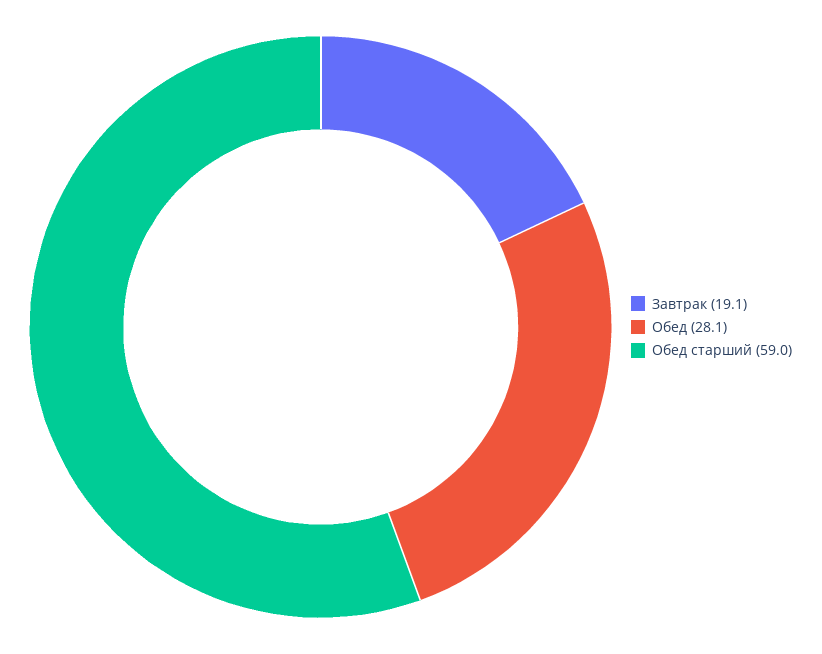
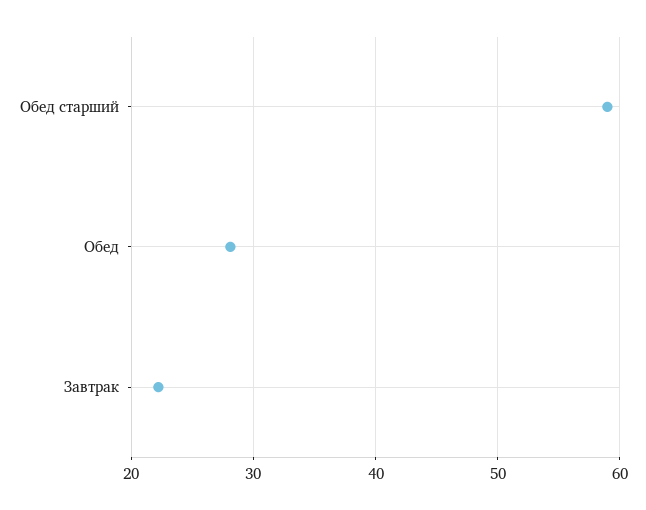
Завтрак: 19.1 -> 22

